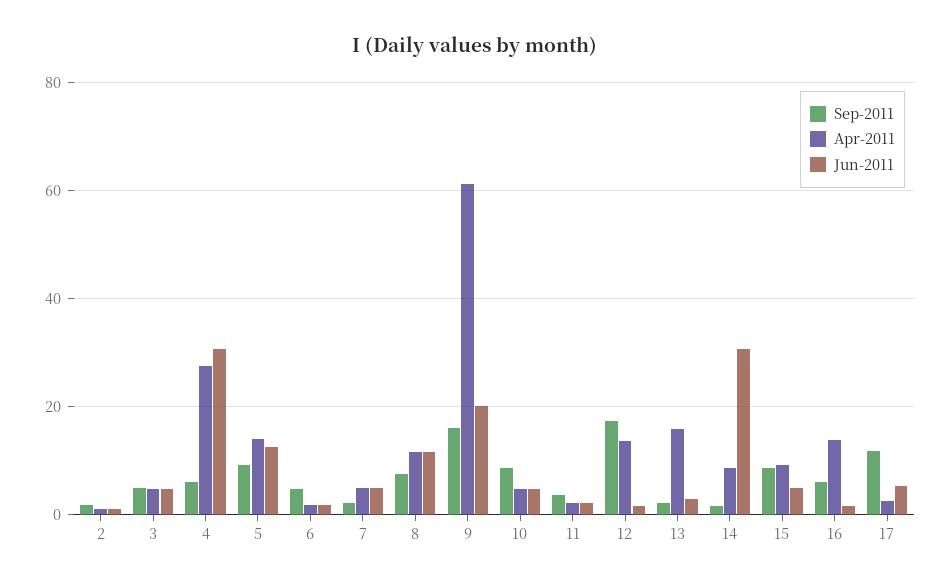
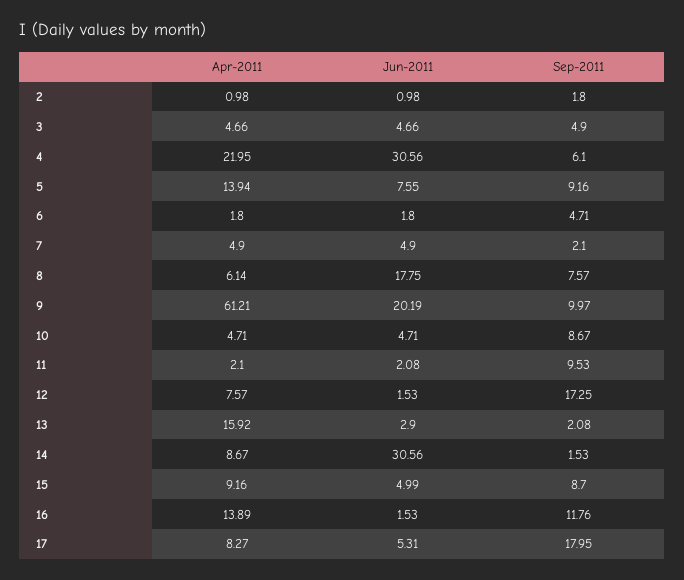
Apr-2011, 4: 28 -> 21.95
Jun-2011, 5: 12 -> 7.55
Apr-2011, 8: 12 -> 6.14
Jun-2011, 8: 12 -> 17.75
Sep-2011, 9: 16 -> 9.97
Sep-2011, 11: 4 -> 9.53
Apr-2011, 12: 14 -> 7.57
Sep-2011, 16: 6 -> 11.76
Sep-2011, 17: 12 -> 17.95
Apr-2011, 17: 2 -> 8.27

